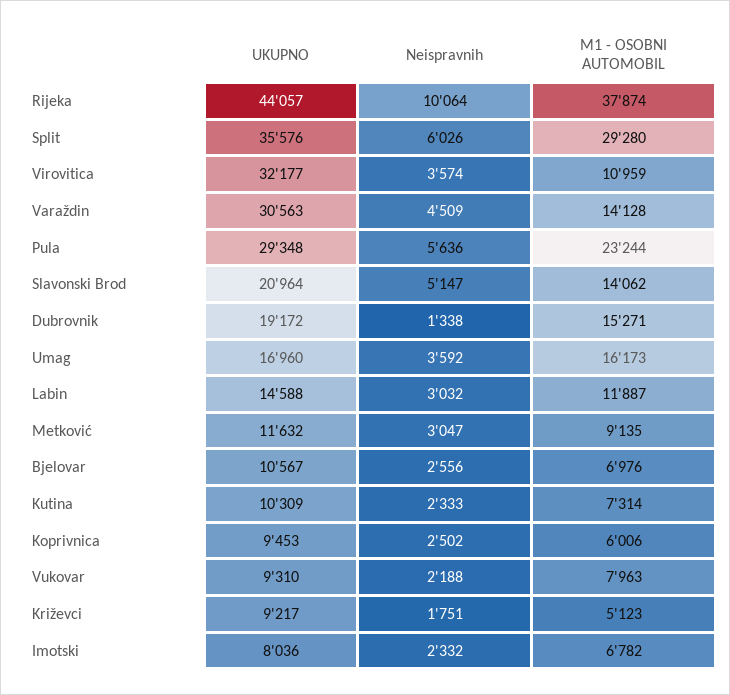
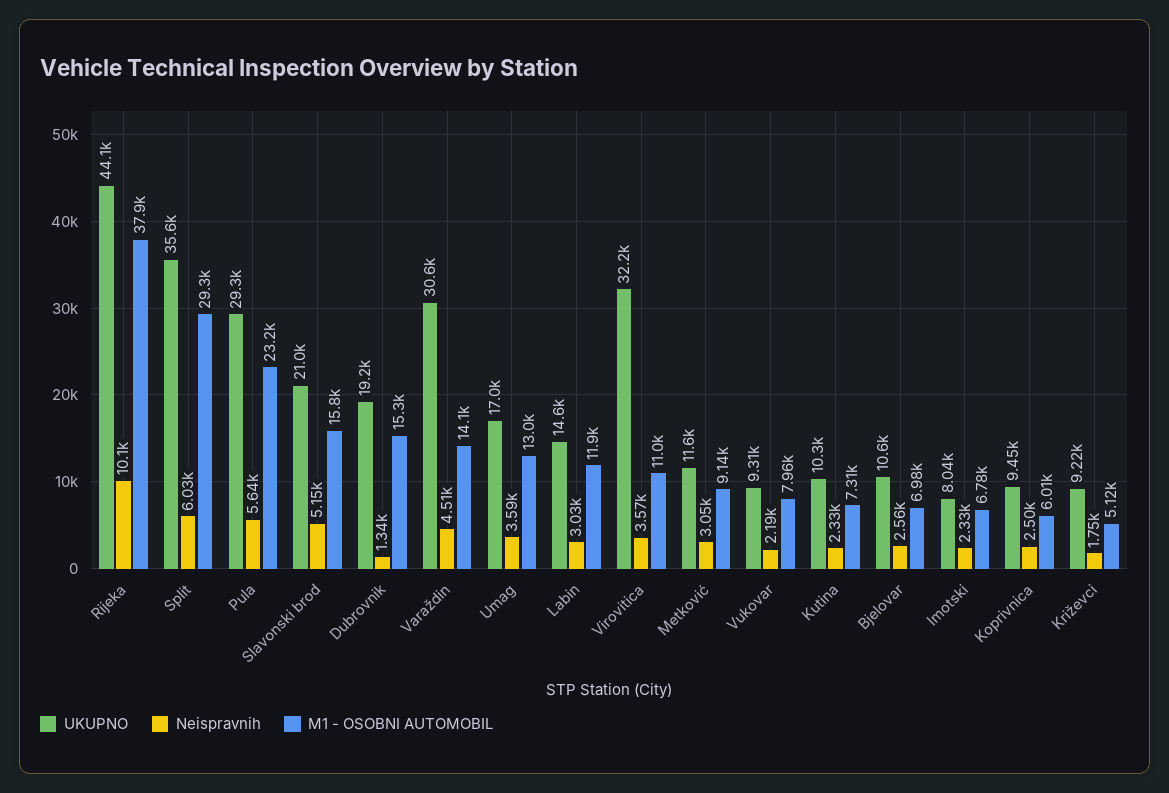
M1 - OSOBNI AUTOMOBIL, Slavonski Brod: 14062 -> 15800
M1 - OSOBNI AUTOMOBIL, Umag: 16173 -> 13000

